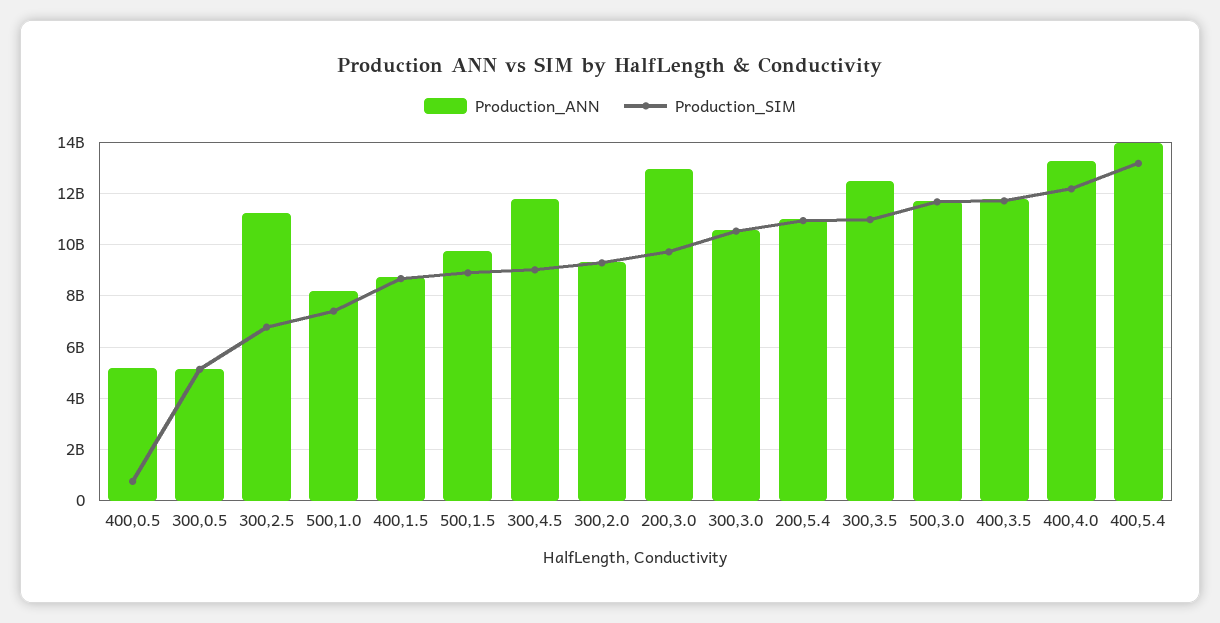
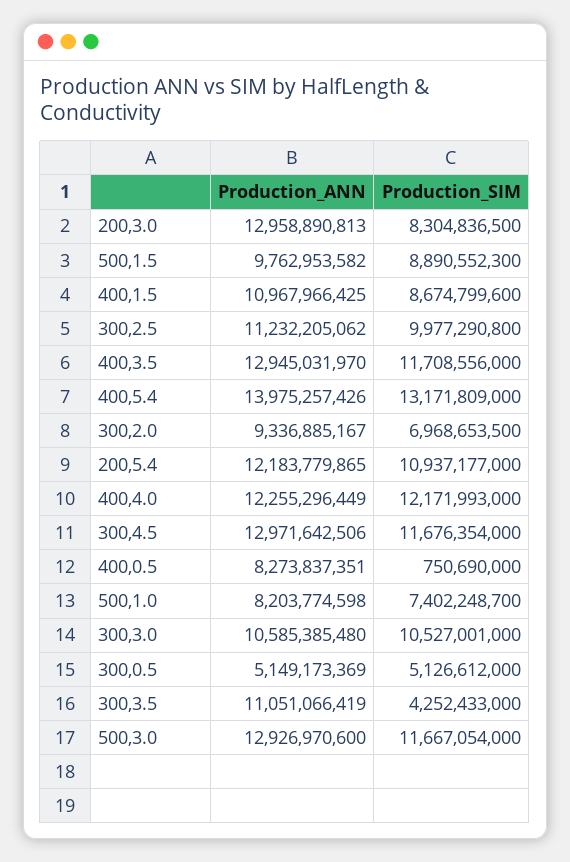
Production_ANN, 400,0.5: 5250000000 -> 8273837351
Production_SIM, 300,2.5: 6750000000 -> 9977290800
Production_ANN, 400,1.5: 8750000000 -> 10967966425
Production_ANN, 300,4.5: 11750000000 -> 12971642506
Production_SIM, 300,4.5: 9000000000 -> 11676354000
Production_SIM, 300,2.0: 9250000000 -> 6968653500
Production_SIM, 200,3.0: 9750000000 -> 8304836500
Production_ANN, 200,5.4: 11000000000 -> 12183779865
Production_ANN, 300,3.5: 12500000000 -> 11051066419
Production_SIM, 300,3.5: 11000000000 -> 4252433000
Production_ANN, 500,3.0: 11750000000 -> 12926970600
Production_ANN, 400,3.5: 11750000000 -> 12945031970
Production_ANN, 400,4.0: 13250000000 -> 12255296449

